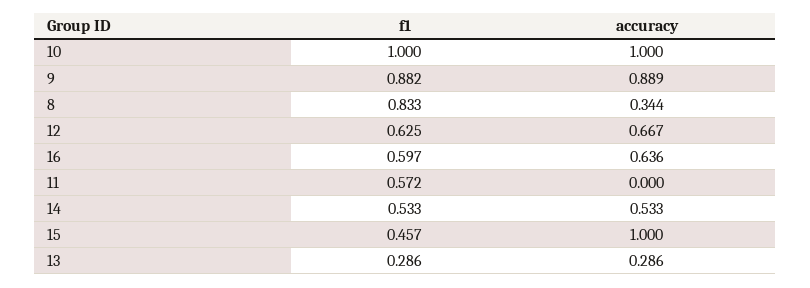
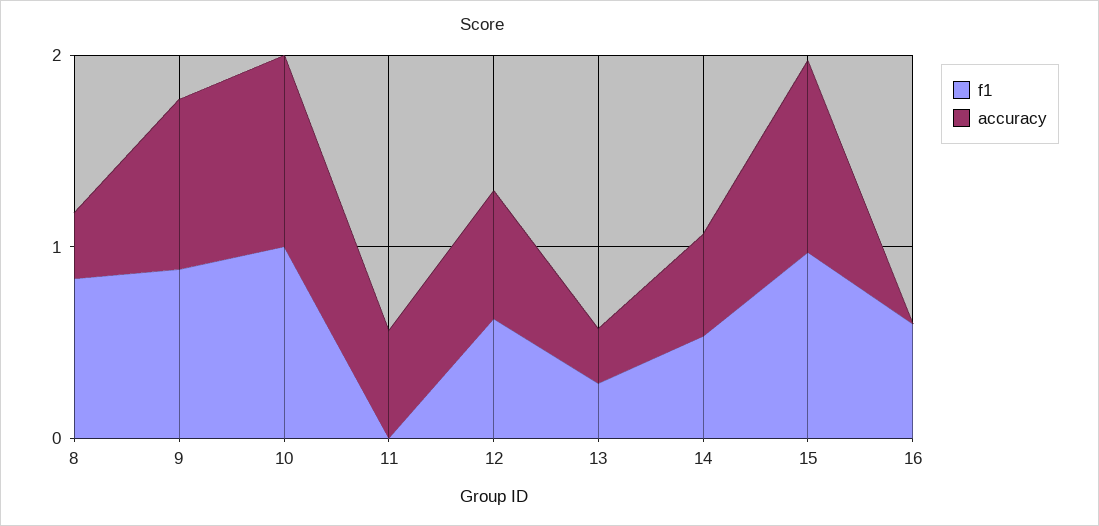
accuracy, 16: 0.636 -> 0
f1, 11: 0.572 -> 0
accuracy, 11: 0 -> 0.6
f1, 15: 0.457 -> 1

